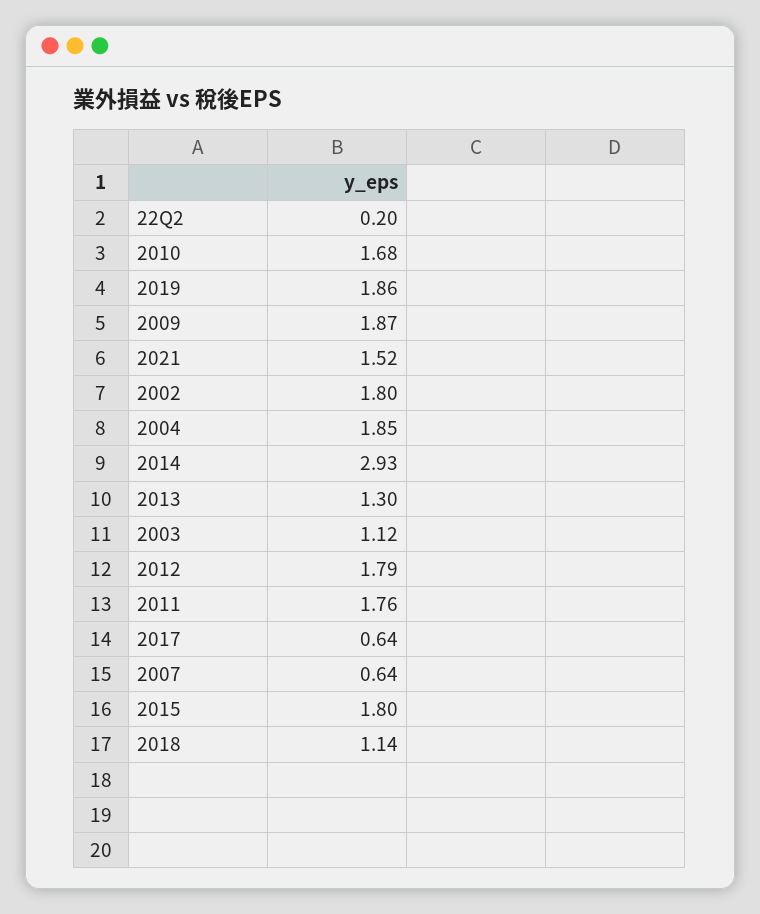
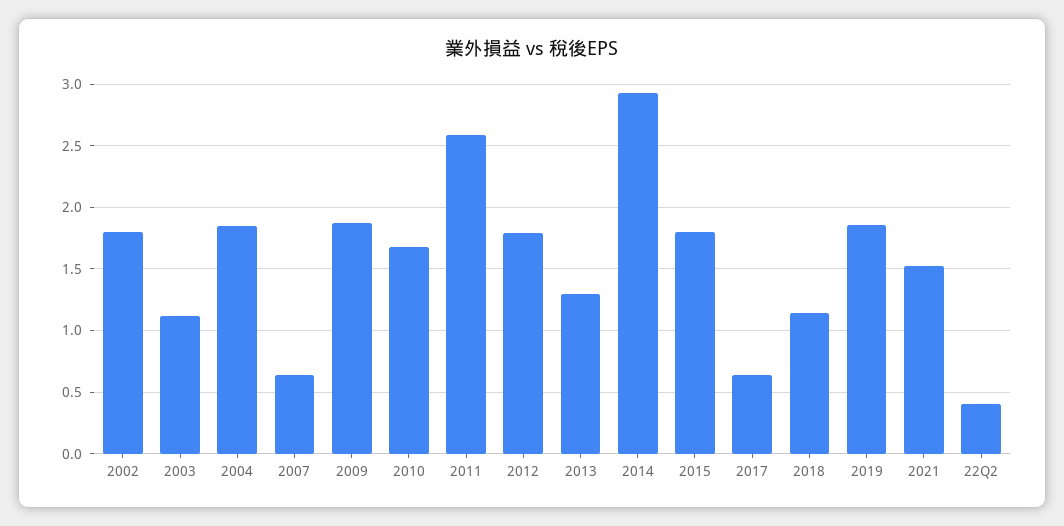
22Q2: 0.2 -> 0.4
2011: 1.76 -> 2.6

